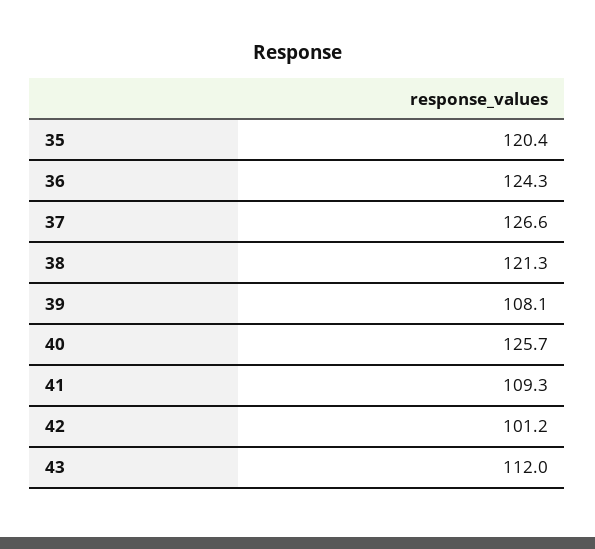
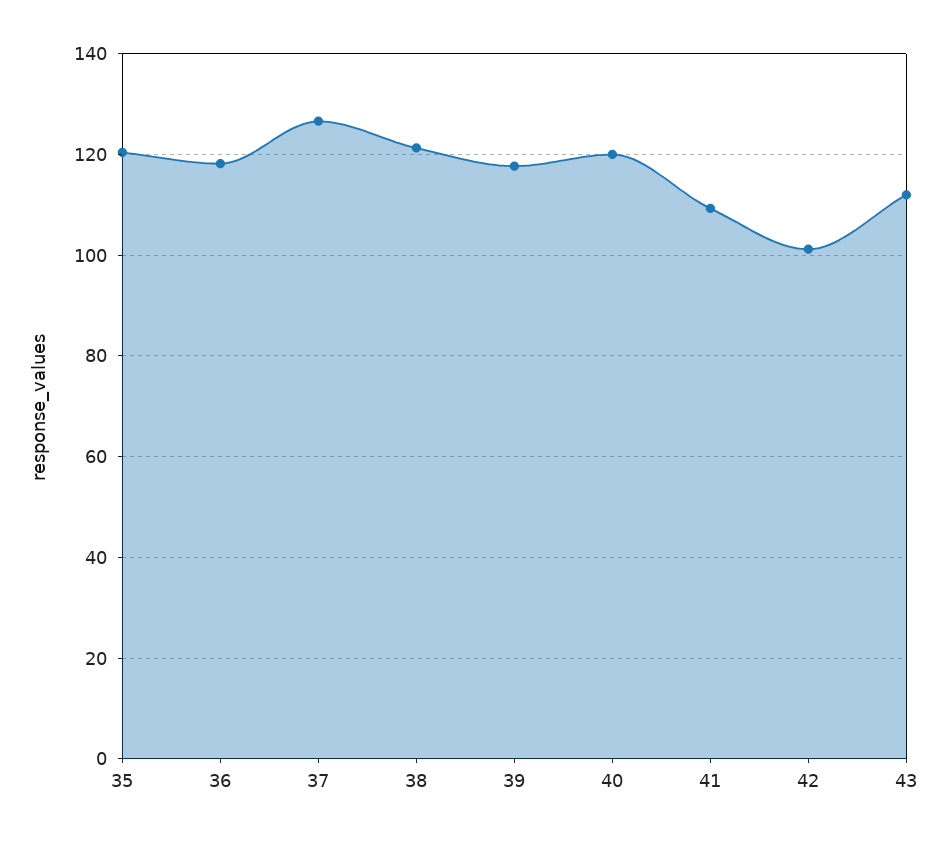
36: 124.3 -> 118
39: 108.1 -> 118
40: 125.7 -> 120

